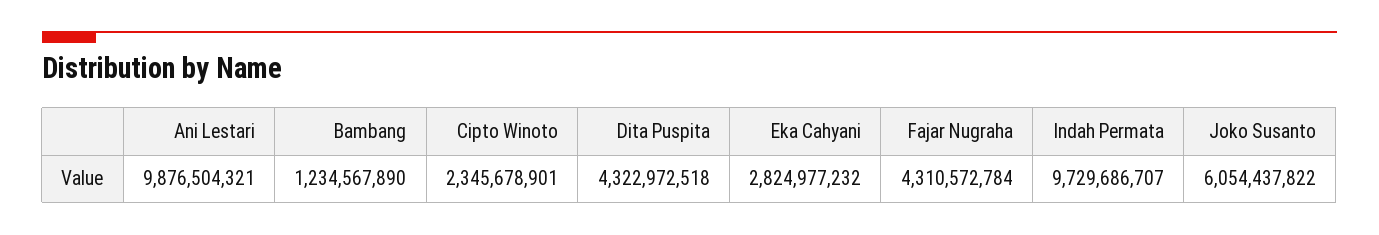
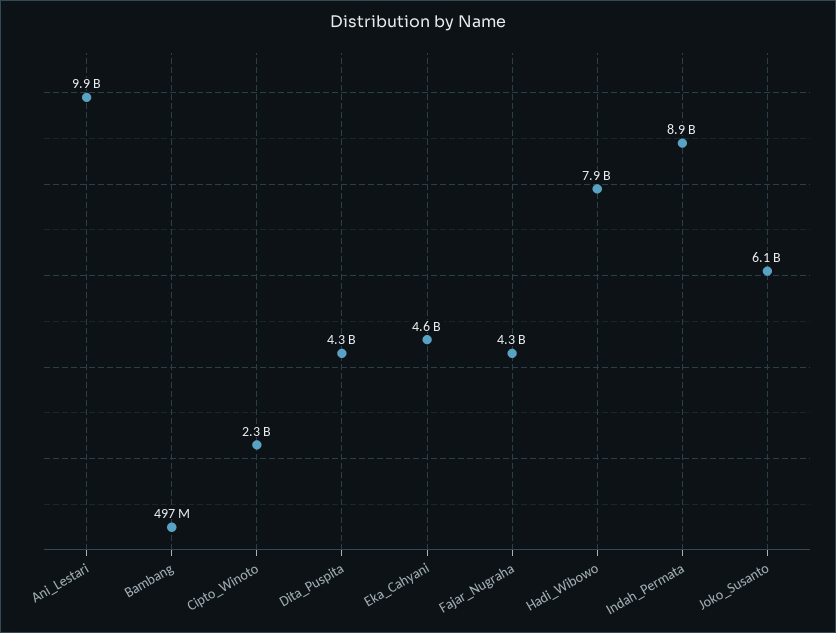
Bambang: 1234567890 -> 497000000
Eka Cahyani: 2824977232 -> 4600000000
Indah Permata: 9729686707 -> 8900000000
Hadi_Wibowo: none -> 7900000000

